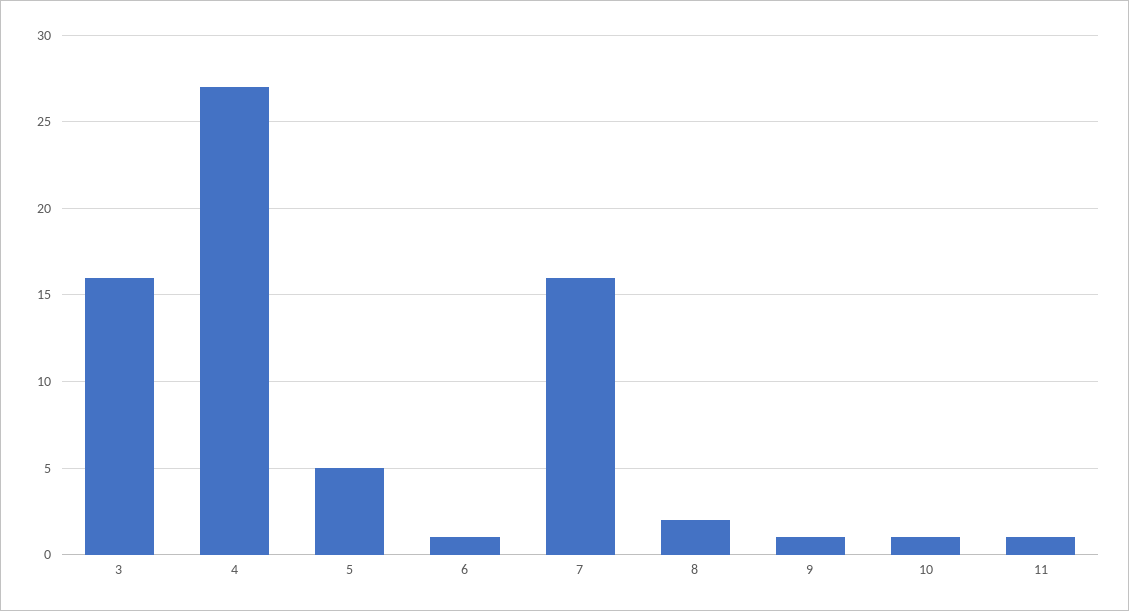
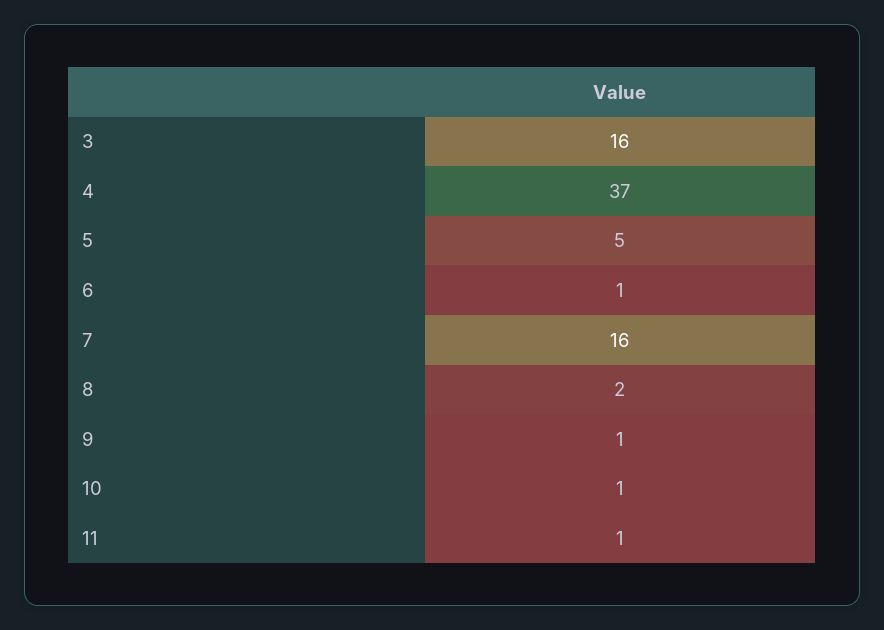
4: 27 -> 37

